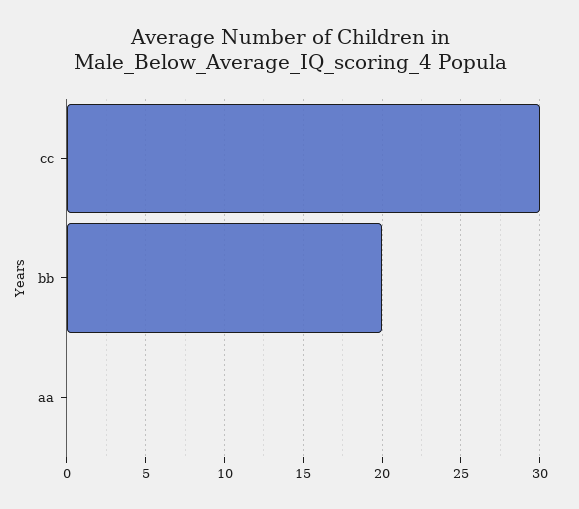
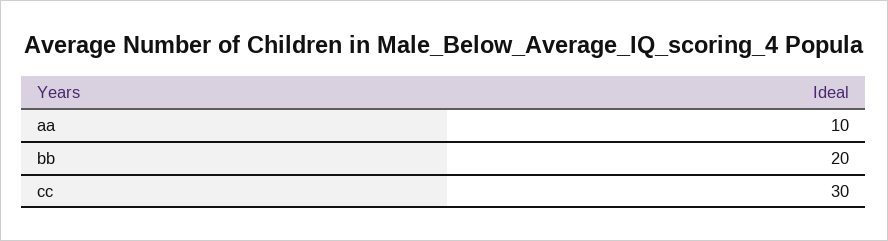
aa: 0 -> 10

